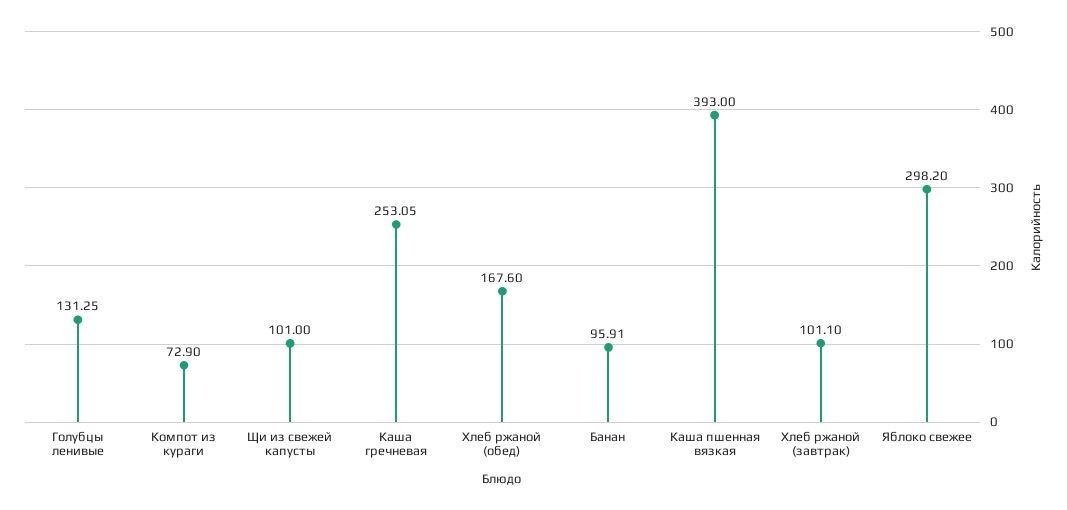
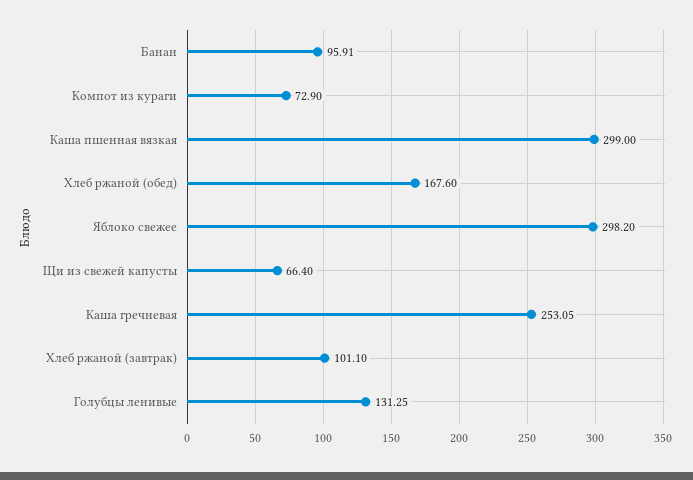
Щи из свежей капусты: 101 -> 66.4
Каша пшенная вязкая: 393 -> 299

